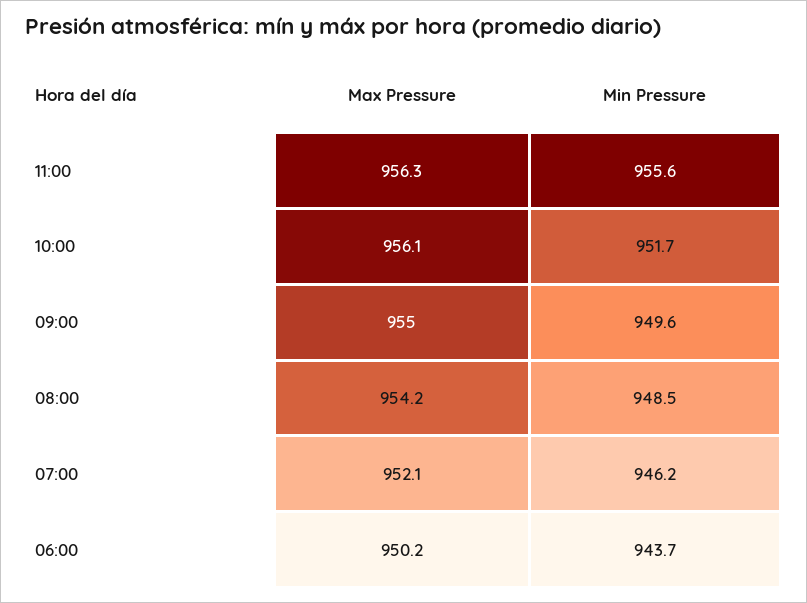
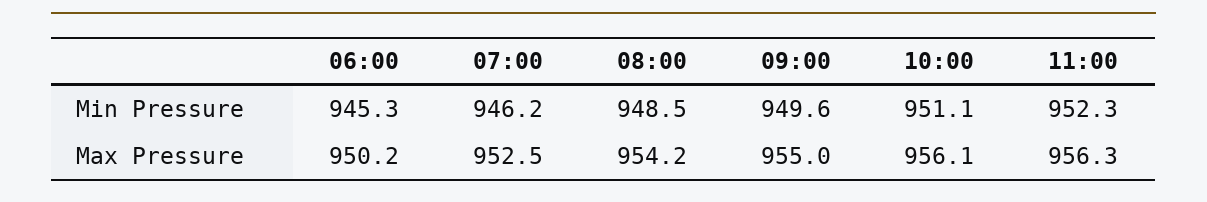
Min Pressure, 11:00: 955.6 -> 952.3
Min Pressure, 10:00: 951.7 -> 951.1
Max Pressure, 07:00: 952.1 -> 952.5
Min Pressure, 06:00: 943.7 -> 945.3

